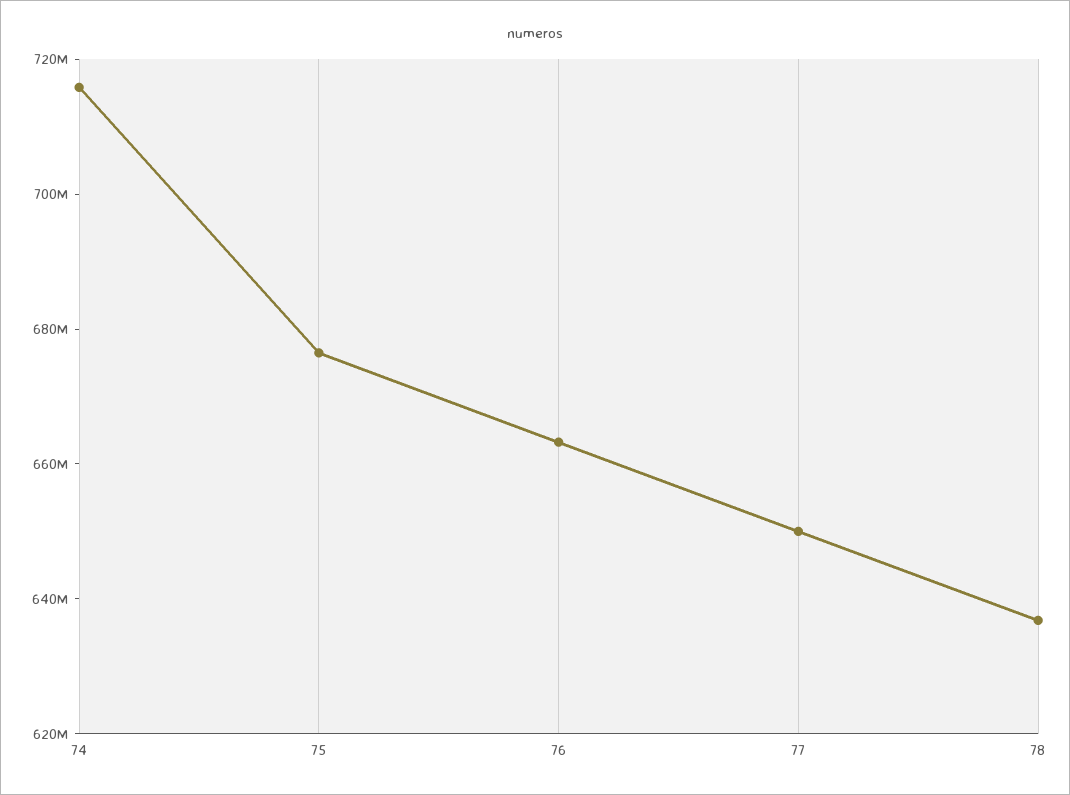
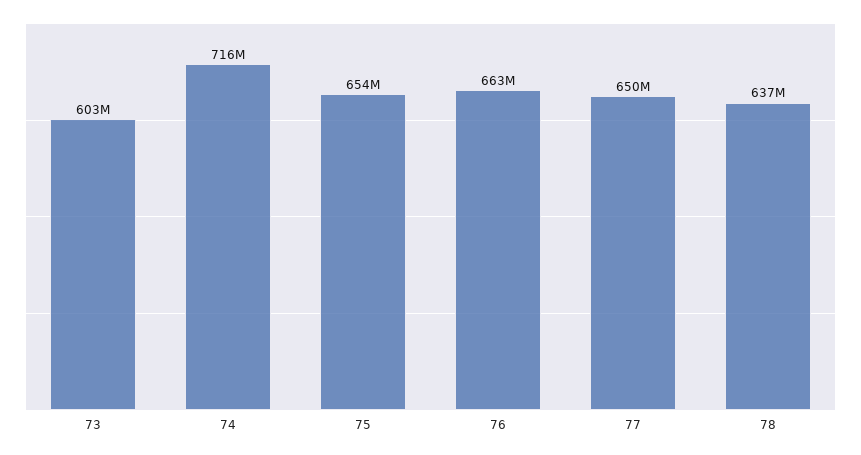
75: 675000000 -> 654000000
73: none -> 603000000

